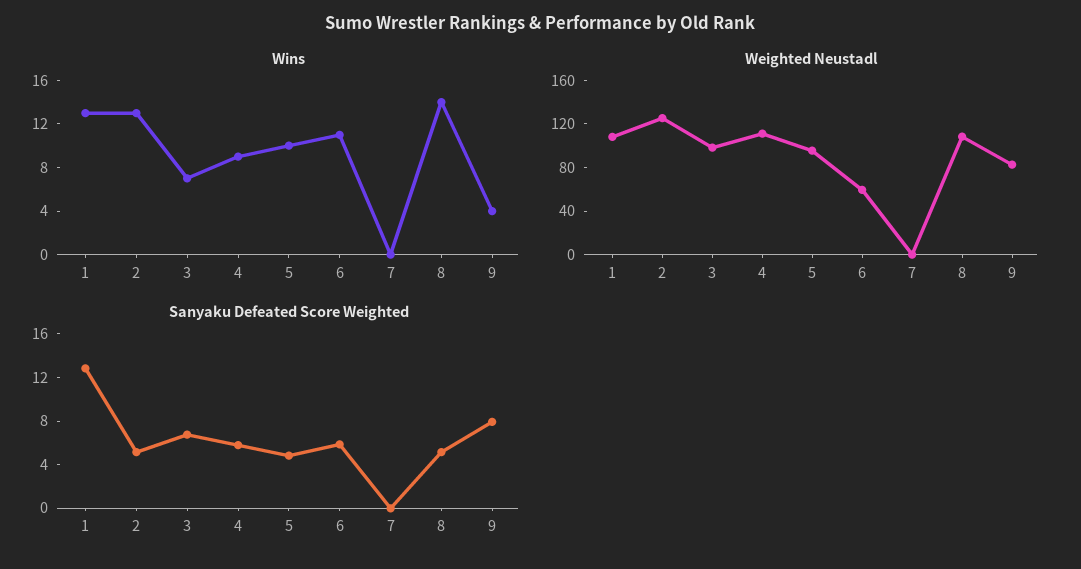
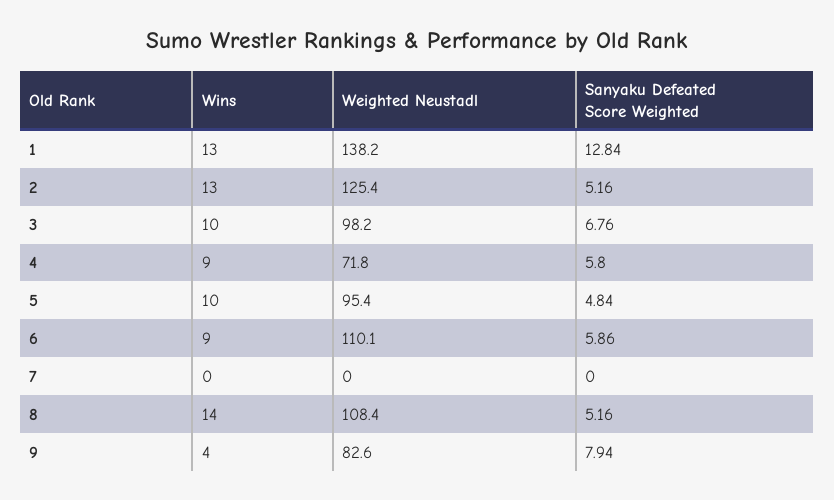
Wins, 3: 7 -> 10
Wins, 6: 11 -> 9
Weighted Neustadl, 1: 110 -> 138.2
Weighted Neustadl, 4: 110 -> 71.8
Weighted Neustadl, 6: 60 -> 110.1

